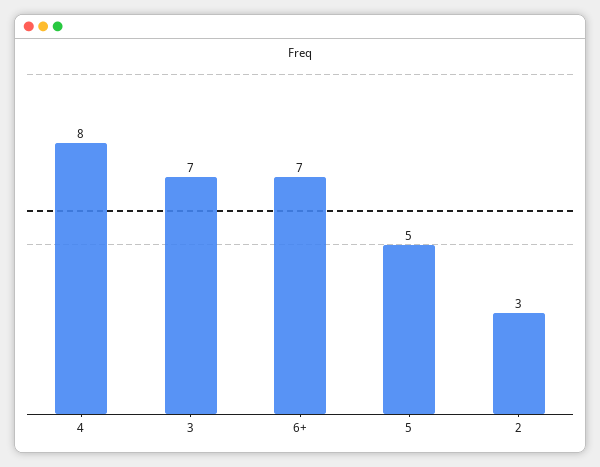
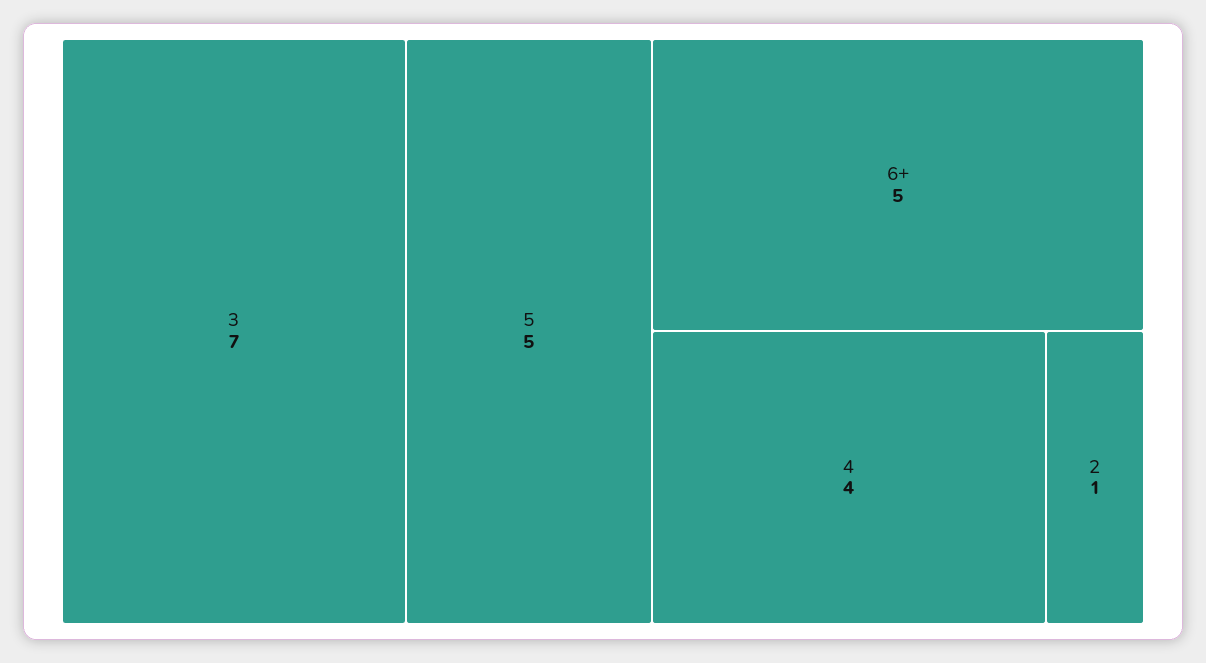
4: 8 -> 4
6+: 7 -> 5
2: 3 -> 1

